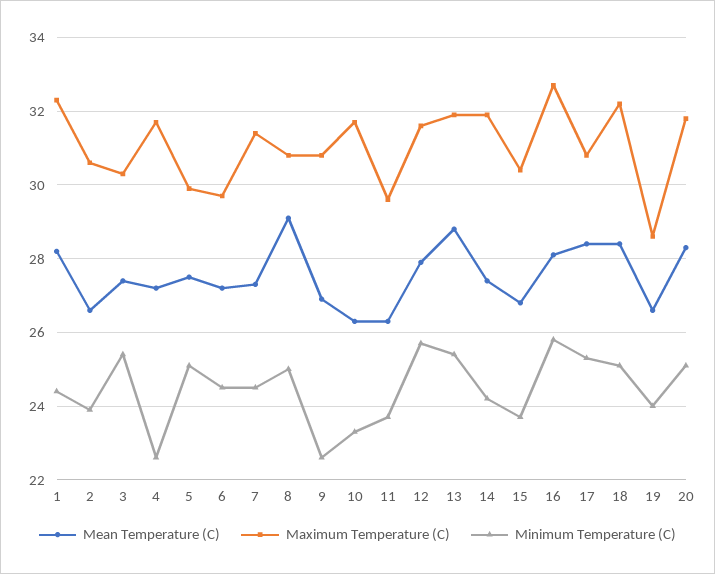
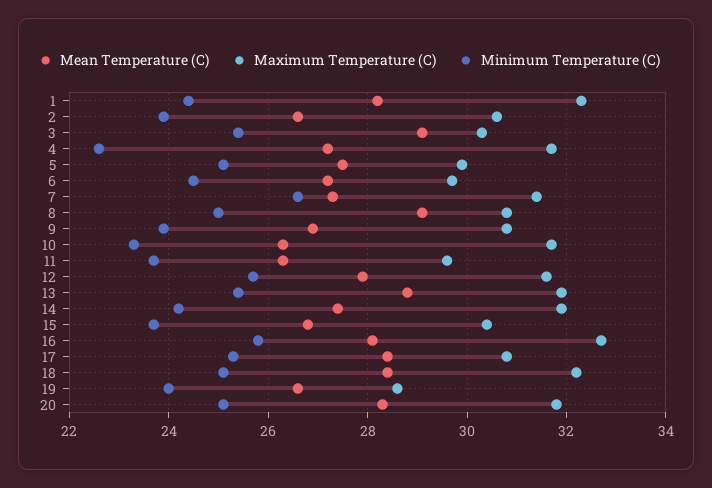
Mean Temperature (C), 3: 27.5 -> 29
Minimum Temperature (C), 7: 24.5 -> 26.5
Minimum Temperature (C), 9: 22.5 -> 24

